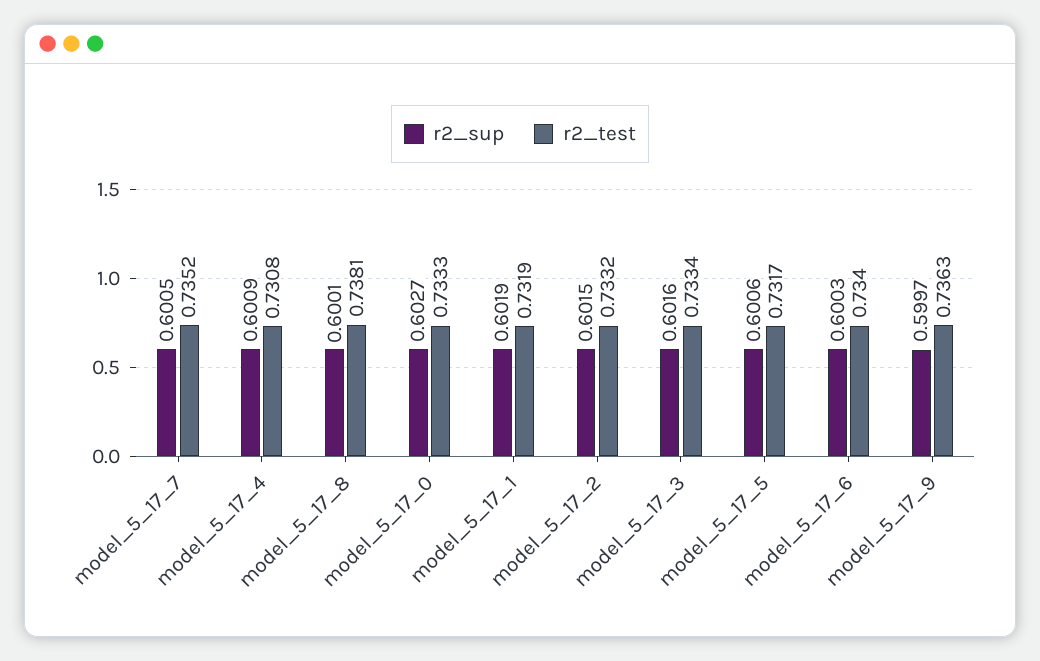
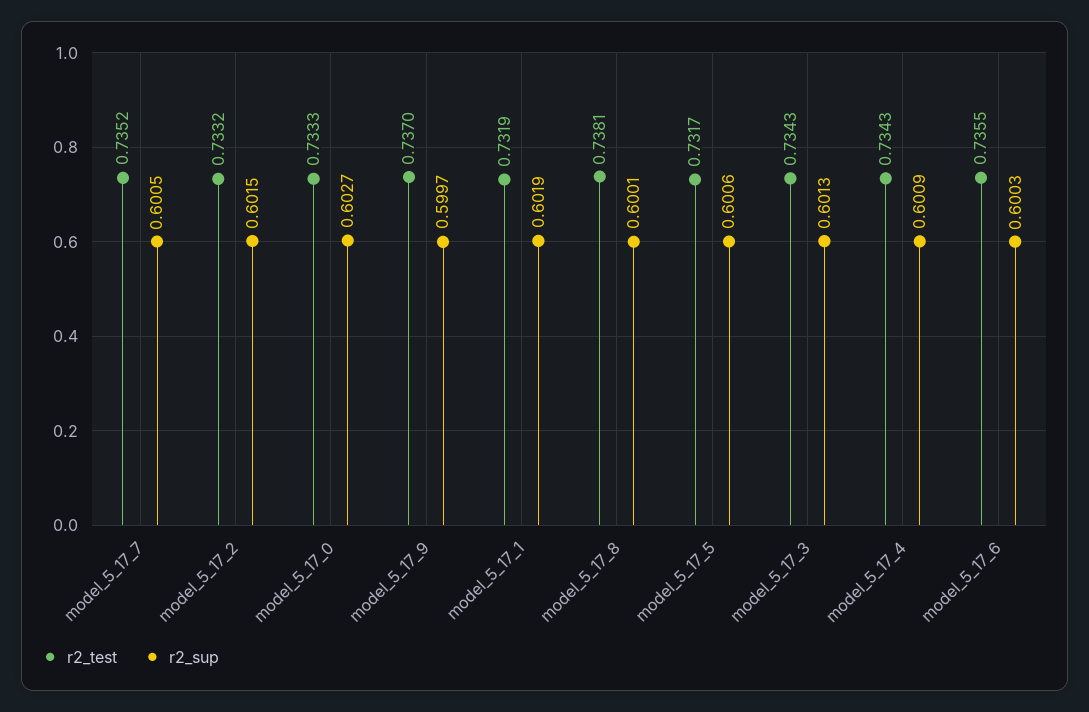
r2_test, model_5_17_4: 0.7308 -> 0.7343
r2_sup, model_5_17_3: 0.6016 -> 0.6013
r2_test, model_5_17_3: 0.7334 -> 0.7343
r2_test, model_5_17_6: 0.734 -> 0.7355
r2_test, model_5_17_9: 0.7363 -> 0.737

